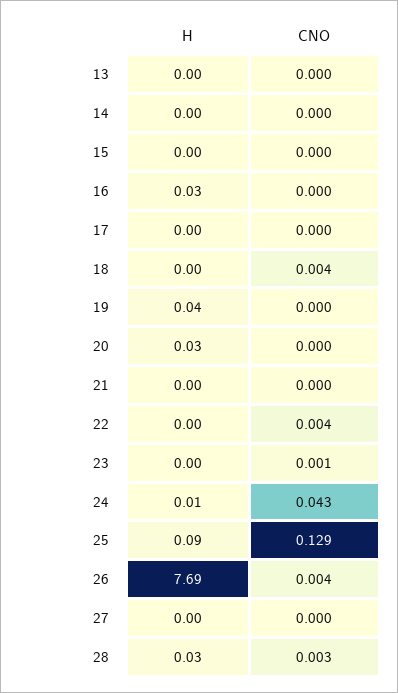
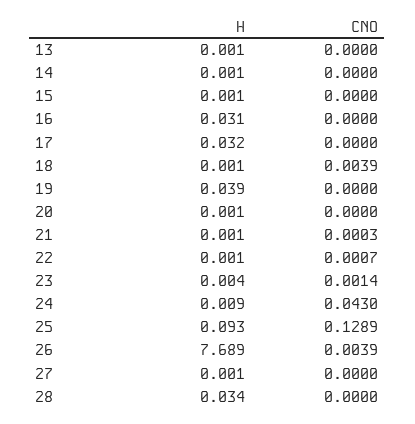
H, 17: 0 -> 0.032
H, 20: 0.03 -> 0.001
CNO, 22: 0.004 -> 0.0007
CNO, 28: 0.003 -> 0

